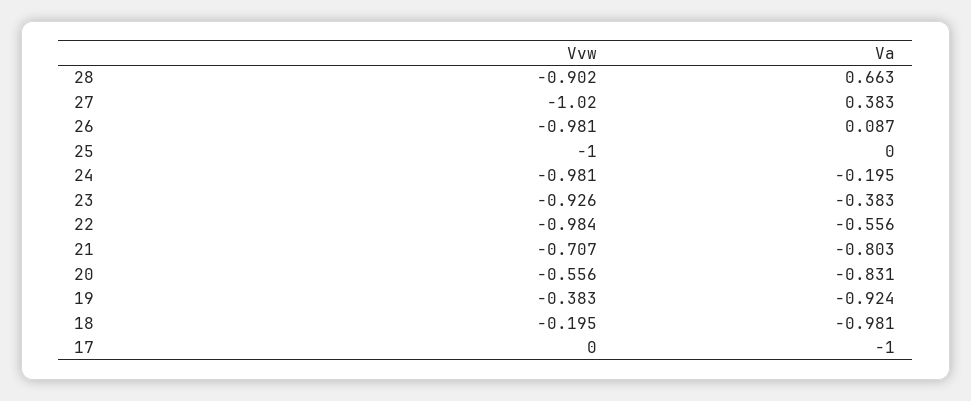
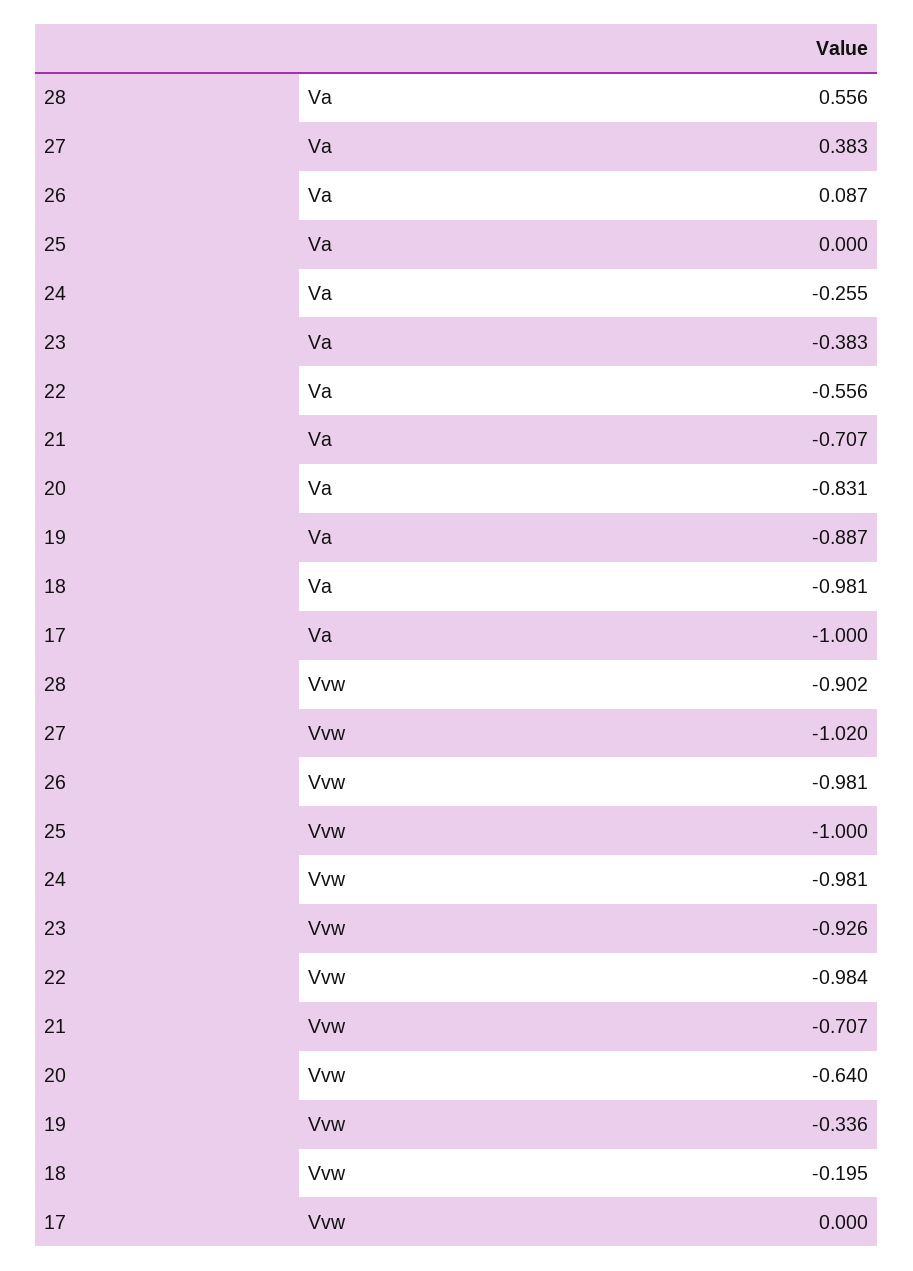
Va, 28: 0.663 -> 0.556
Va, 24: -0.195 -> -0.255
Va, 21: -0.803 -> -0.707
Vvw, 20: -0.556 -> -0.64
Vvw, 19: -0.383 -> -0.336
Va, 19: -0.924 -> -0.887

